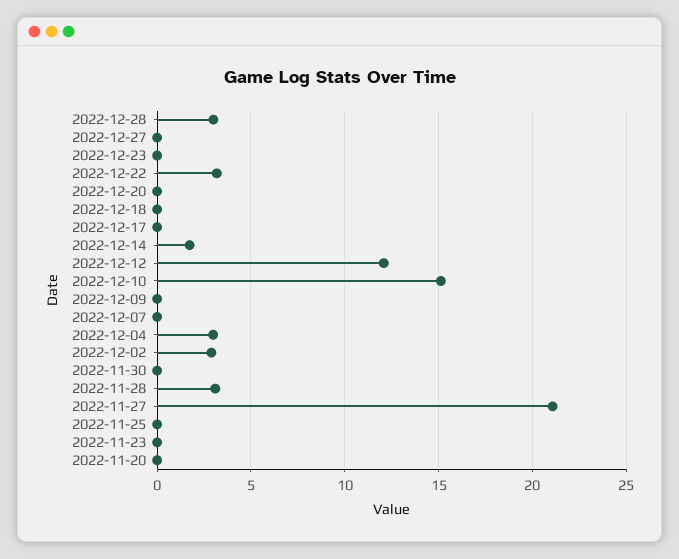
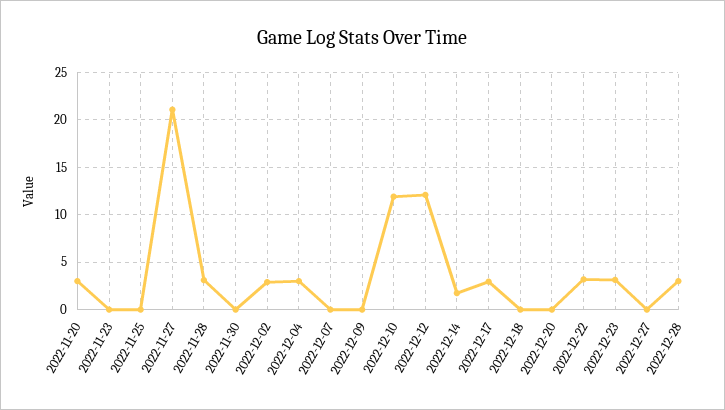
2022-12-23: 0 -> 3
2022-12-17: 0 -> 3
2022-12-10: 15 -> 12
2022-11-20: 0 -> 3

